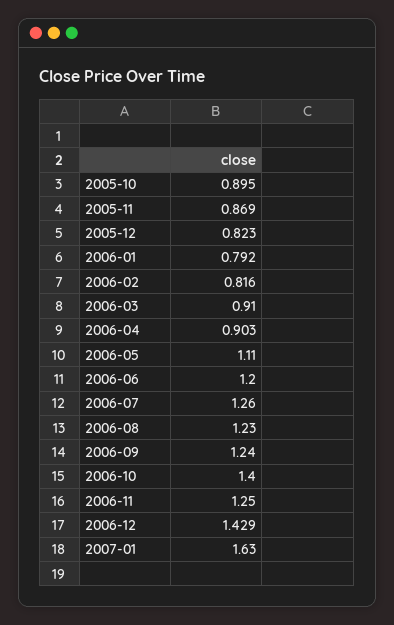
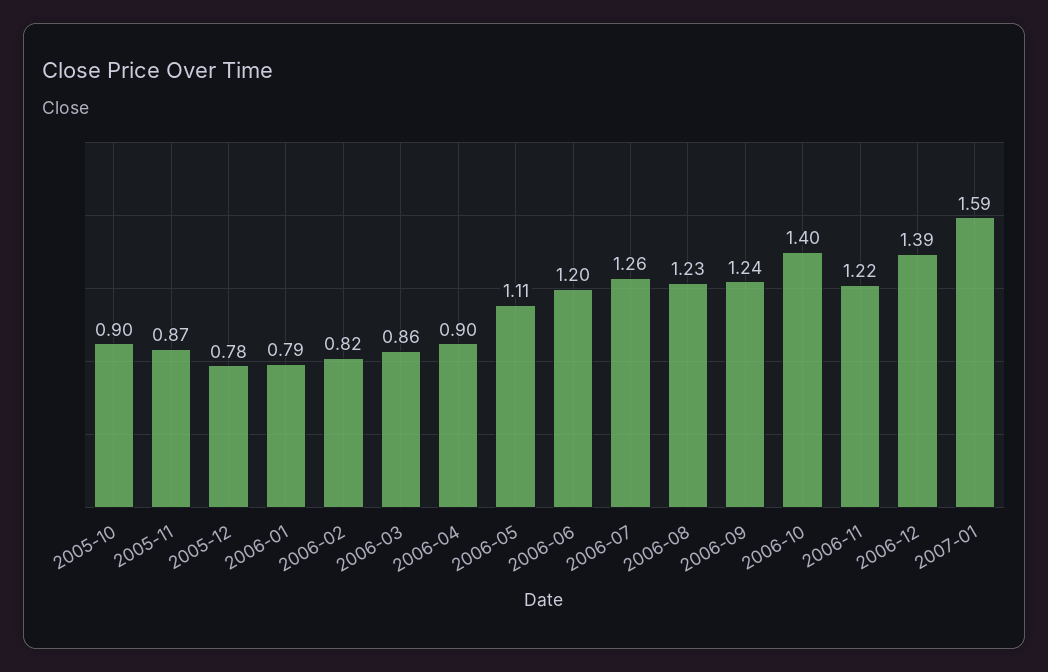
2005-12: 0.823 -> 0.78
2006-03: 0.91 -> 0.86
2006-11: 1.25 -> 1.22
2006-12: 1.429 -> 1.39
2007-01: 1.63 -> 1.59

